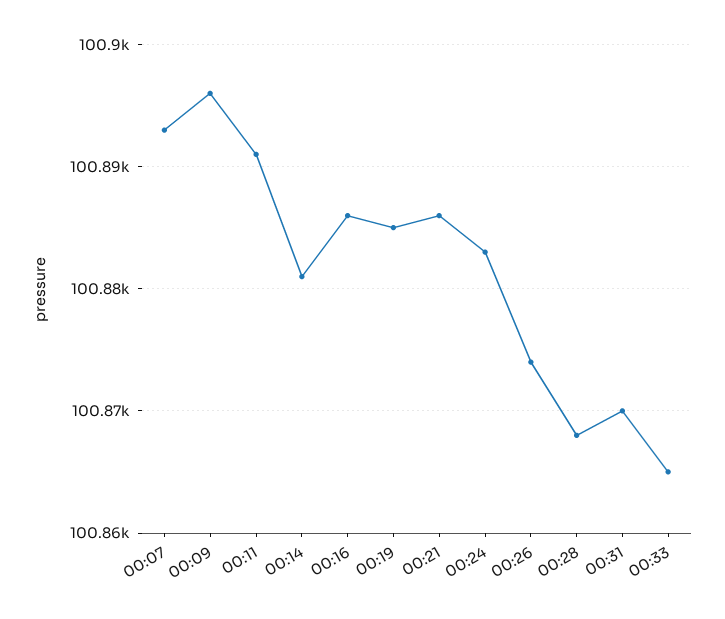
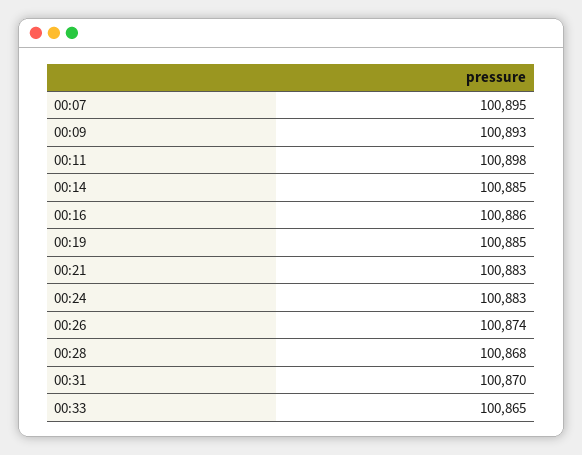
00:07: 100893 -> 100895
00:09: 100896 -> 100893
00:11: 100891 -> 100898
00:14: 100881 -> 100885
00:21: 100886 -> 100883

